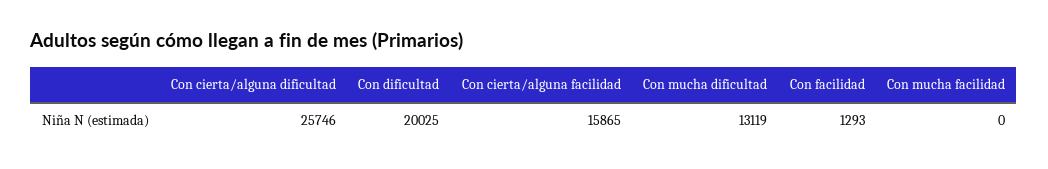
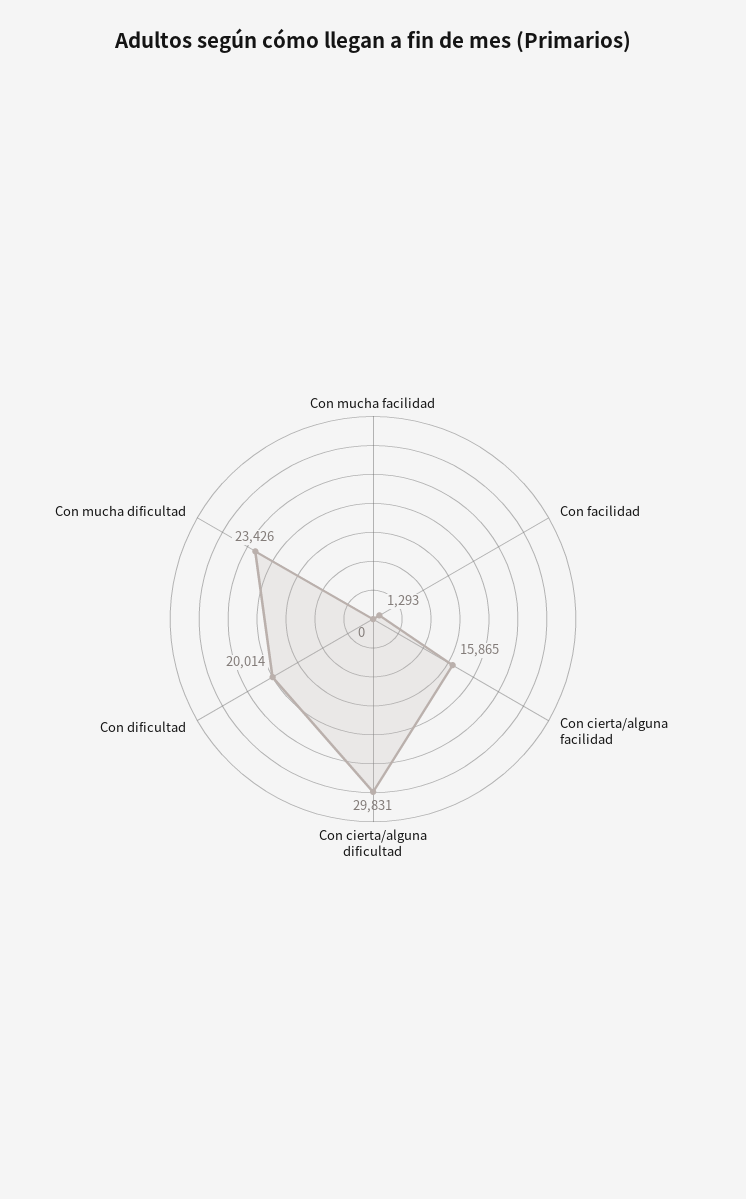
Con cierta/alguna dificultad: 25746 -> 29831
Con dificultad: 20025 -> 20014
Con mucha dificultad: 13119 -> 23426

